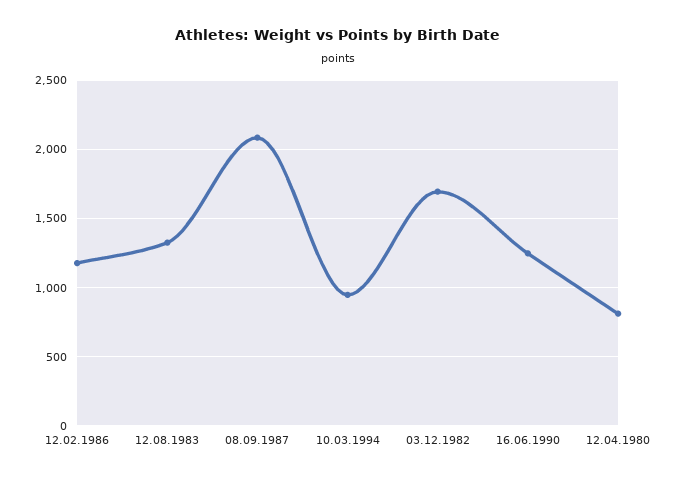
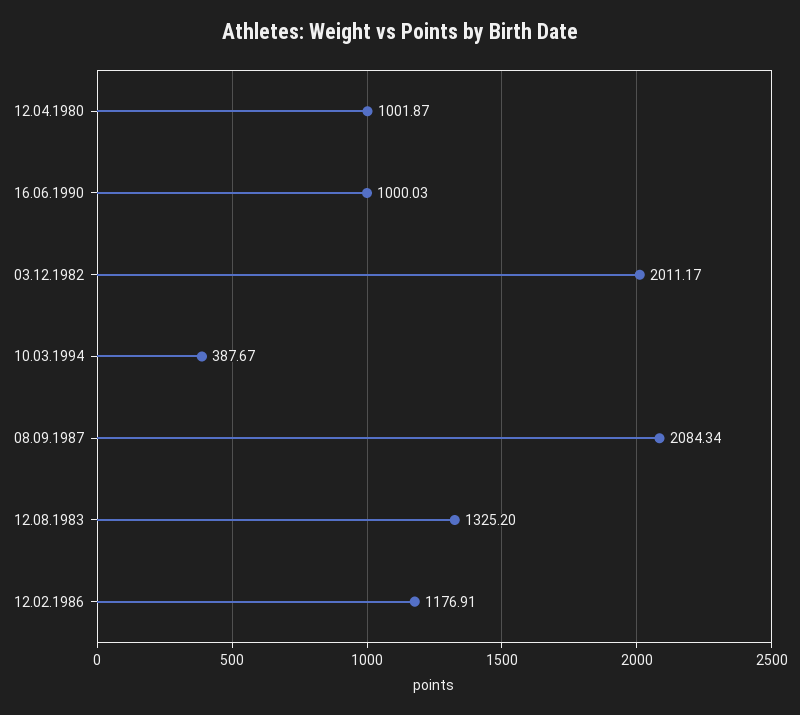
10.03.1994: 950 -> 387.67
03.12.1982: 1700 -> 2011.17
16.06.1990: 1250 -> 1000.03
12.04.1980: 800 -> 1001.87

